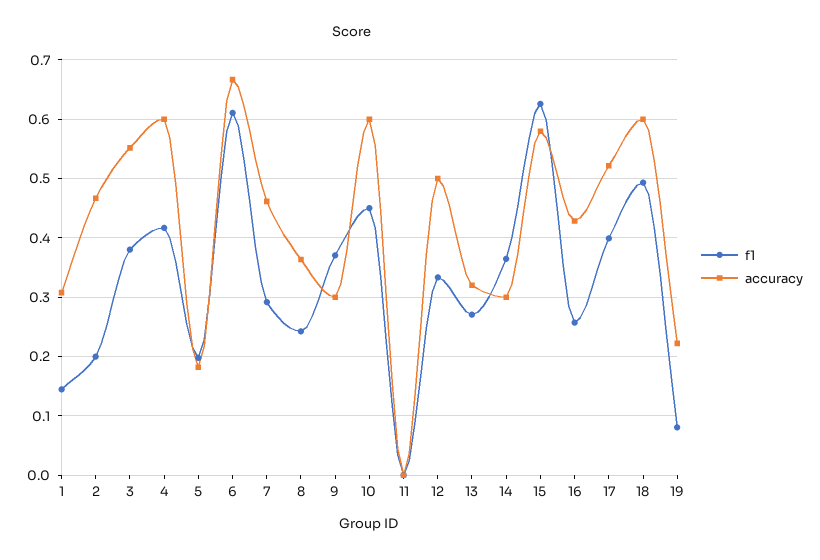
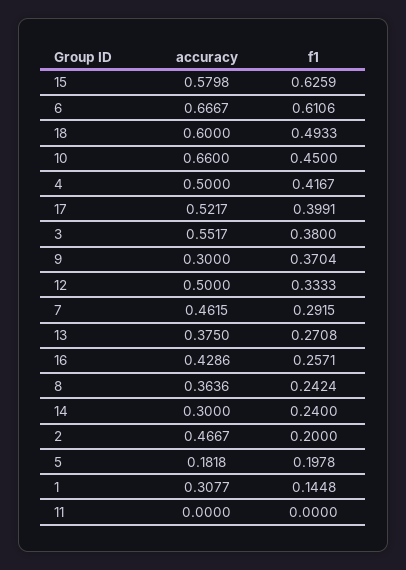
accuracy, 4: 0.6 -> 0.5
accuracy, 10: 0.6 -> 0.66
accuracy, 13: 0.32 -> 0.375
f1, 14: 0.36 -> 0.24
f1, 19: 0.08 -> none
accuracy, 19: 0.22 -> none

